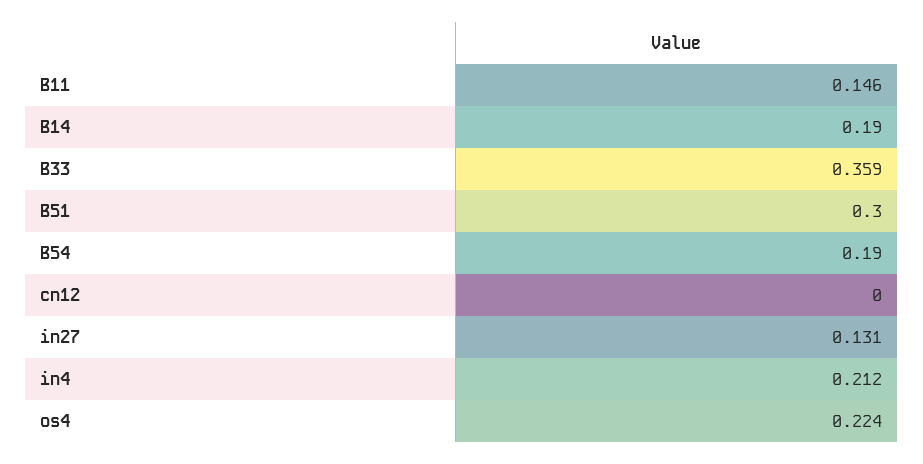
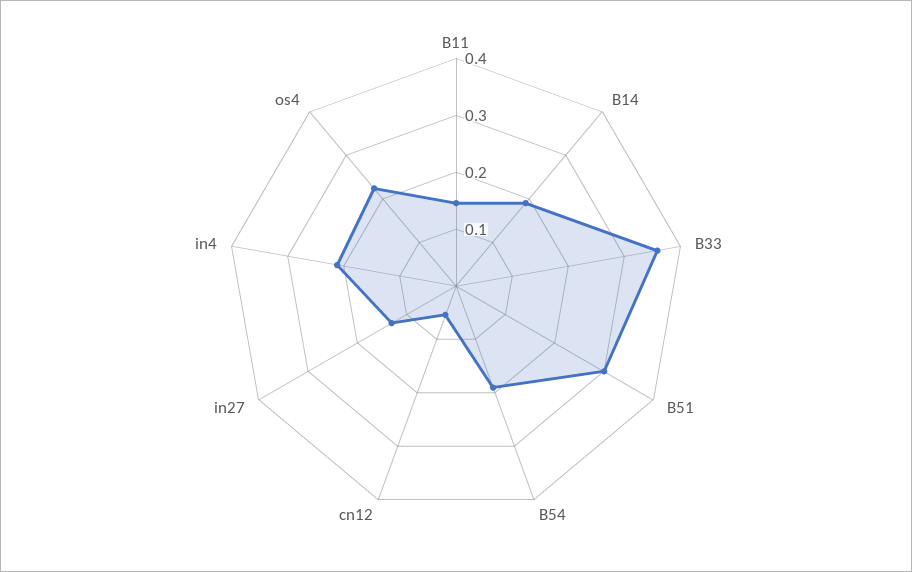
cn12: 0 -> 0.06

